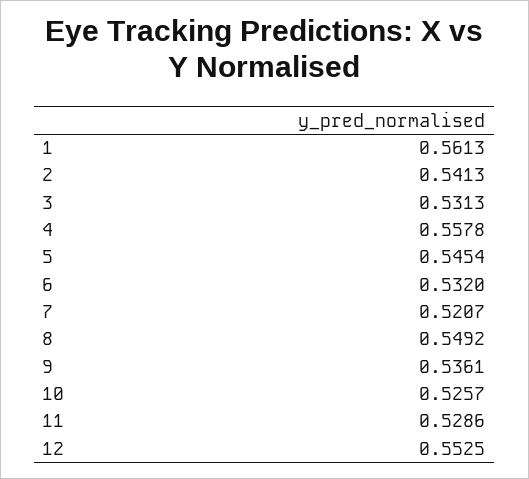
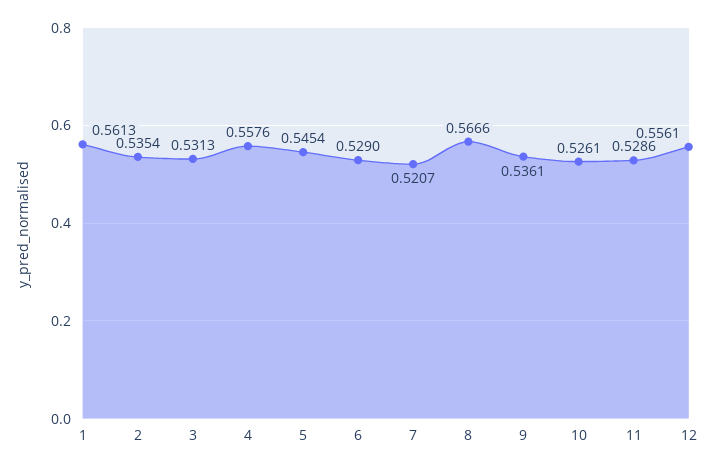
2: 0.5413 -> 0.5354
4: 0.5578 -> 0.5576
6: 0.532 -> 0.529
8: 0.5492 -> 0.5666
10: 0.5257 -> 0.5261
12: 0.5525 -> 0.5561

